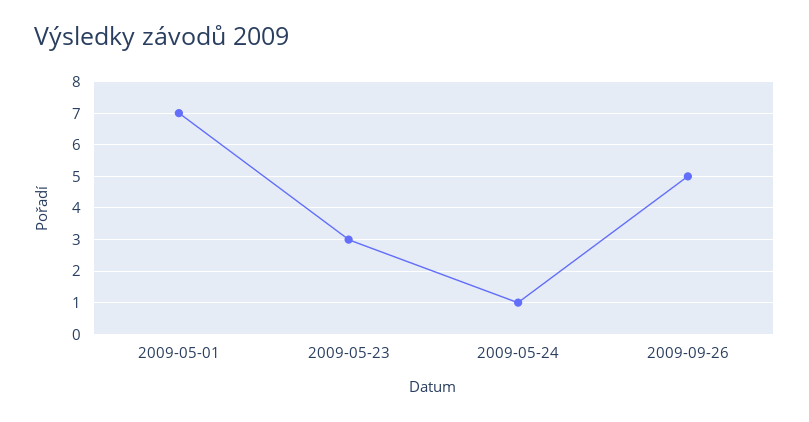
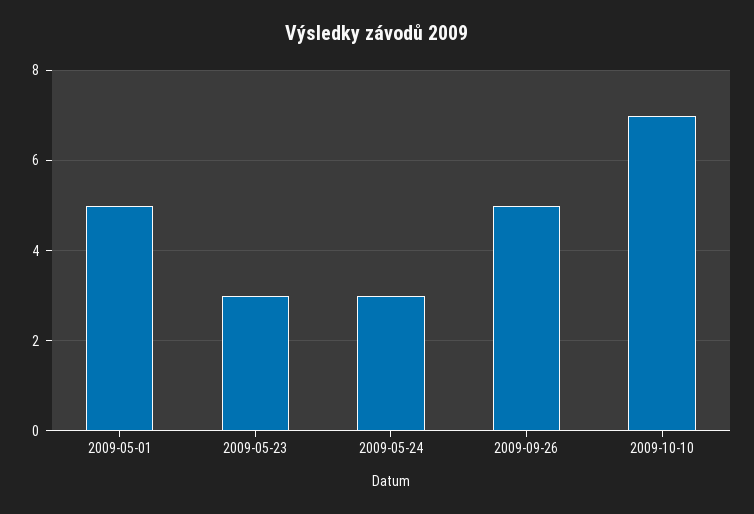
2009-05-01: 7 -> 5
2009-05-24: 1 -> 3
2009-10-10: none -> 7

